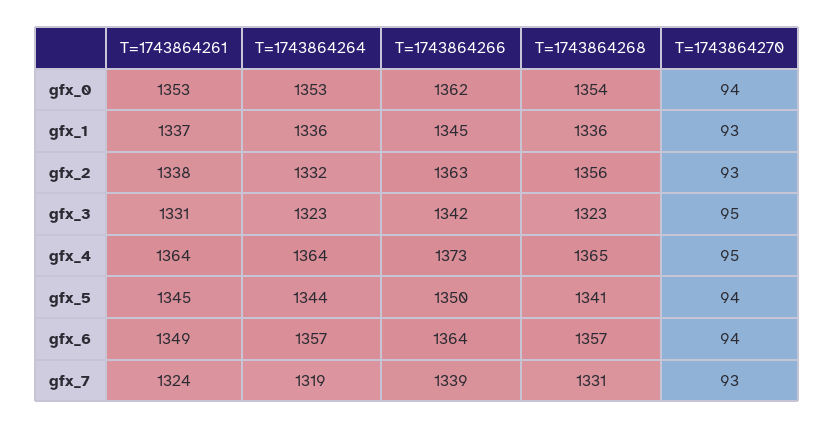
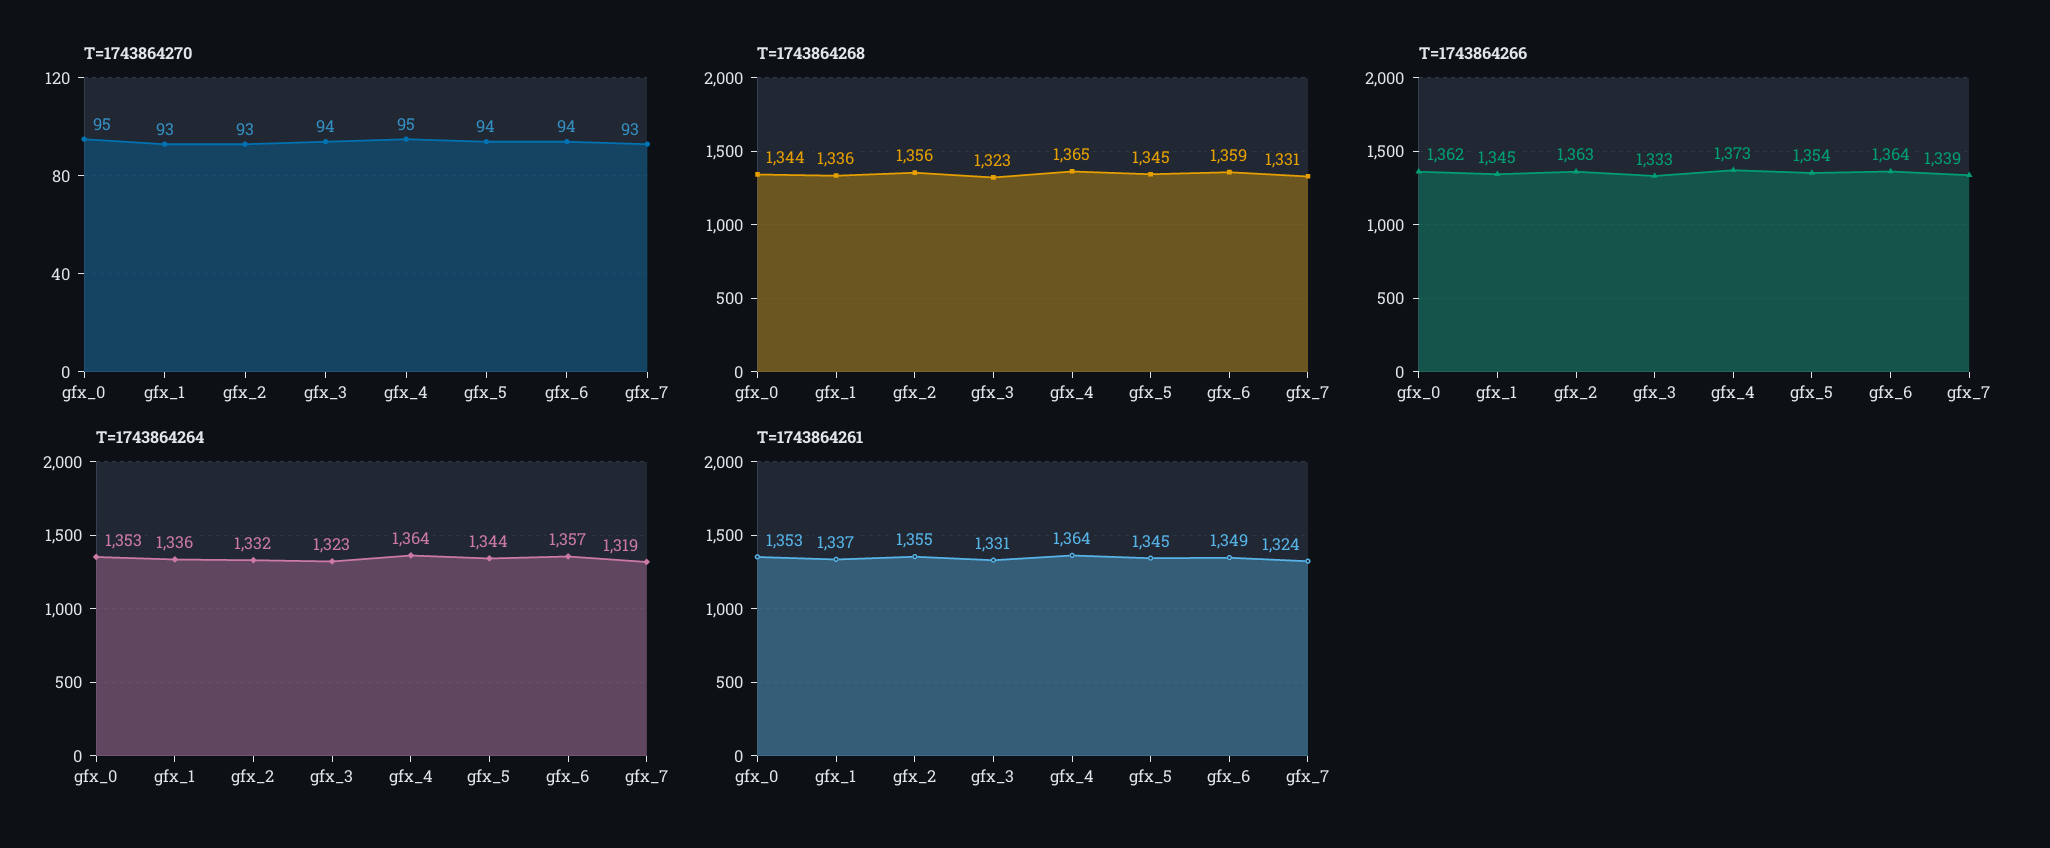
T=1743864268, gfx_0: 1354 -> 1344
T=1743864270, gfx_0: 94 -> 95
T=1743864261, gfx_2: 1338 -> 1355
T=1743864266, gfx_3: 1342 -> 1333
T=1743864270, gfx_3: 95 -> 94
T=1743864266, gfx_5: 1350 -> 1354
T=1743864268, gfx_5: 1341 -> 1345
T=1743864268, gfx_6: 1357 -> 1359

